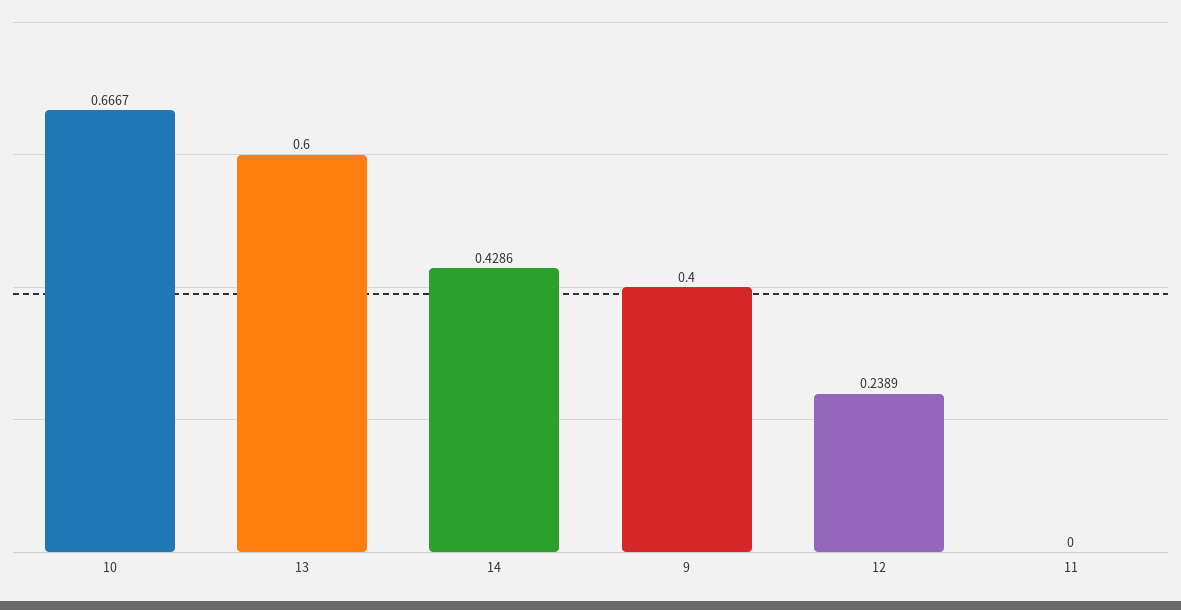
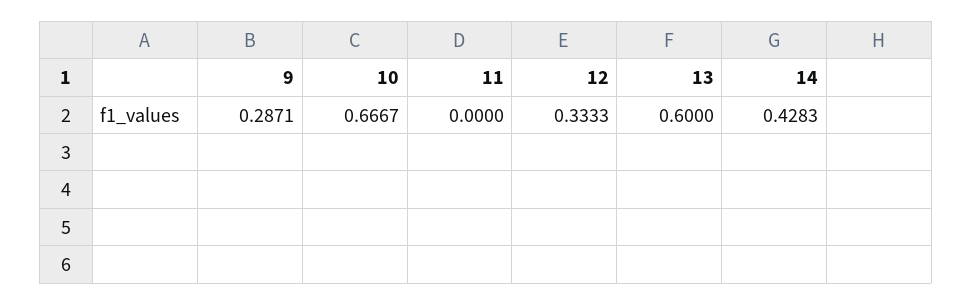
14: 0.4286 -> 0.4283
9: 0.4 -> 0.2871
12: 0.2389 -> 0.3333

